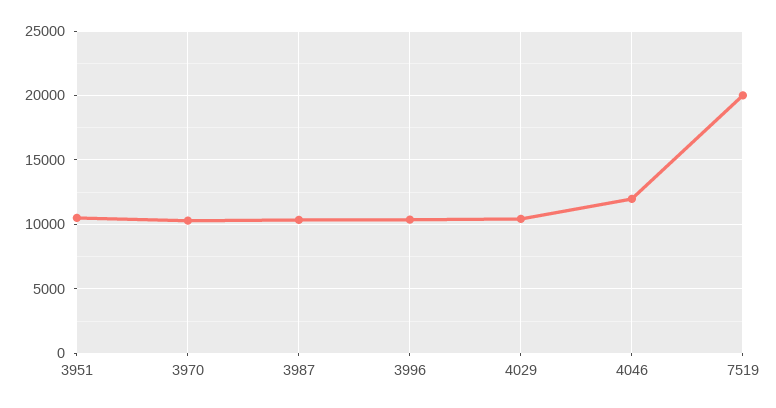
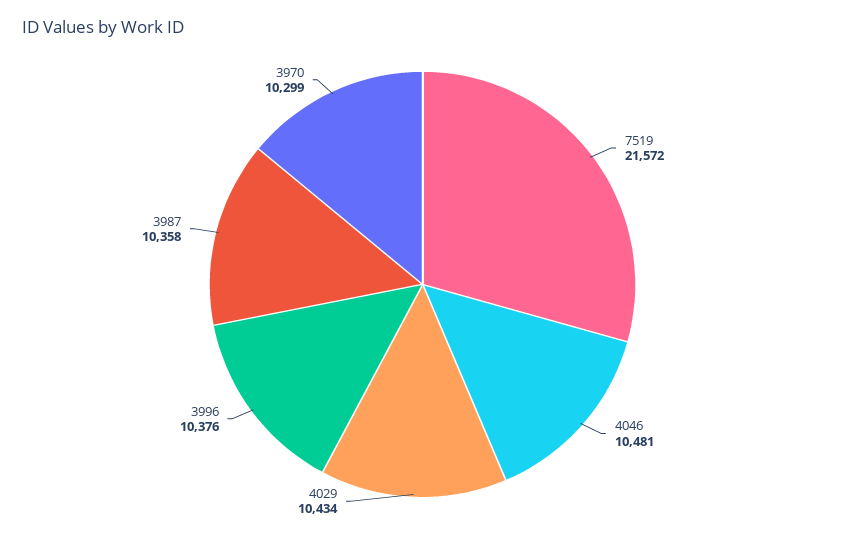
3951: 10500 -> none
4046: 12000 -> 10481
7519: 20000 -> 21572

